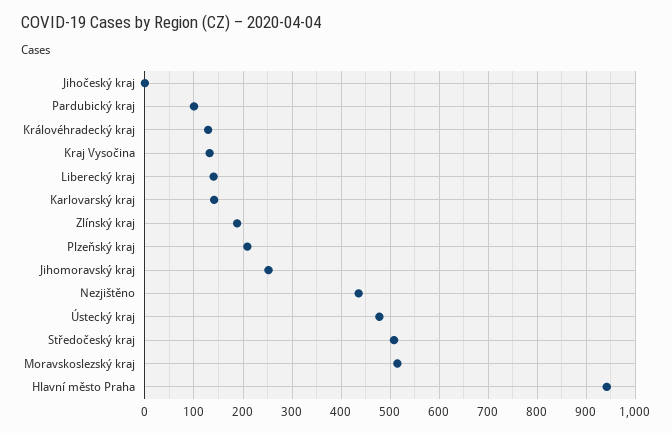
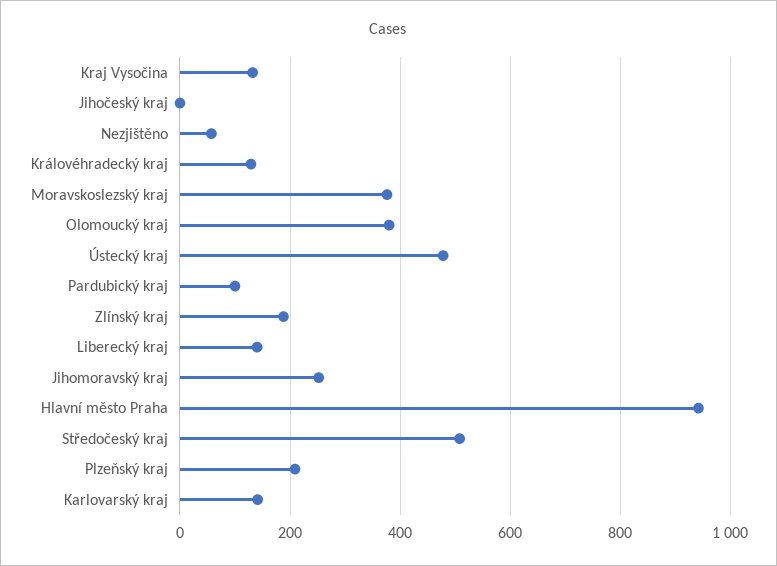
Nezjištěno: 440 -> 60
Moravskoslezský kraj: 520 -> 380
Olomoucký kraj: none -> 380

